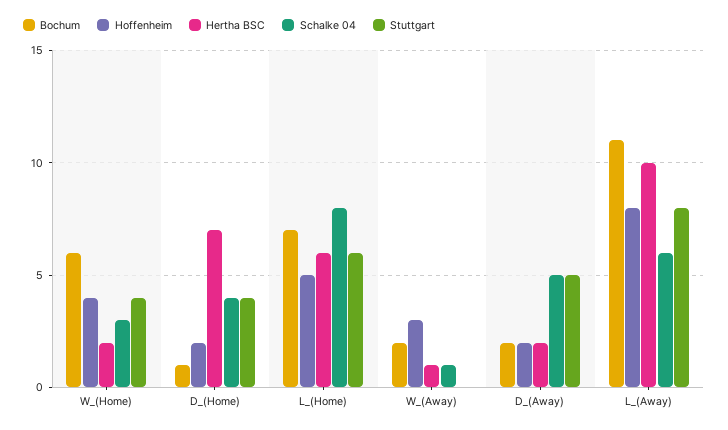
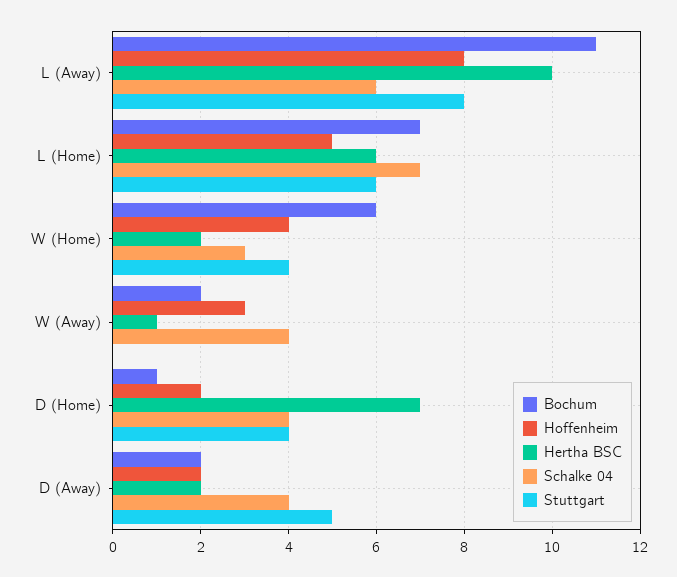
Schalke 04, L_(Home): 8 -> 7
Schalke 04, W_(Away): 1 -> 4
Schalke 04, D_(Away): 5 -> 4

